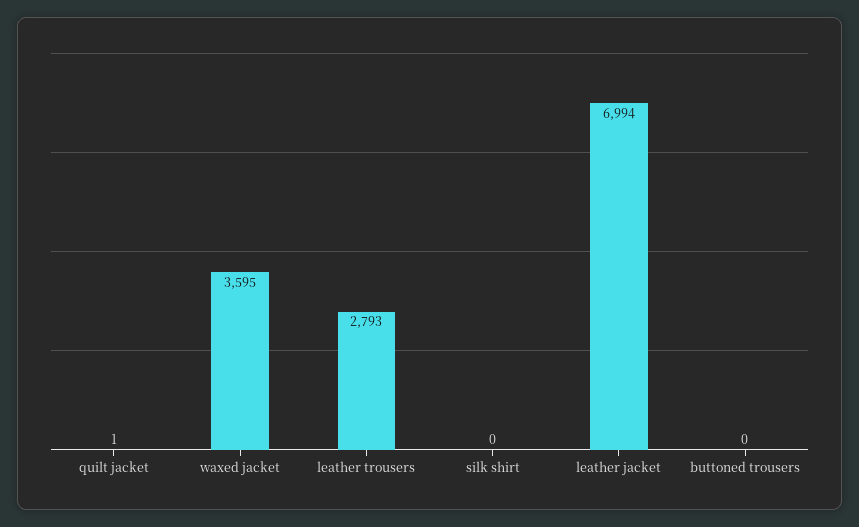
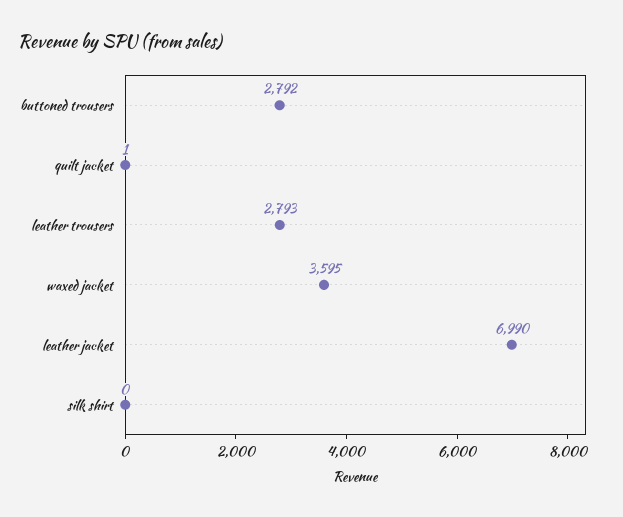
leather jacket: 6994 -> 6990
buttoned trousers: 0 -> 2792

